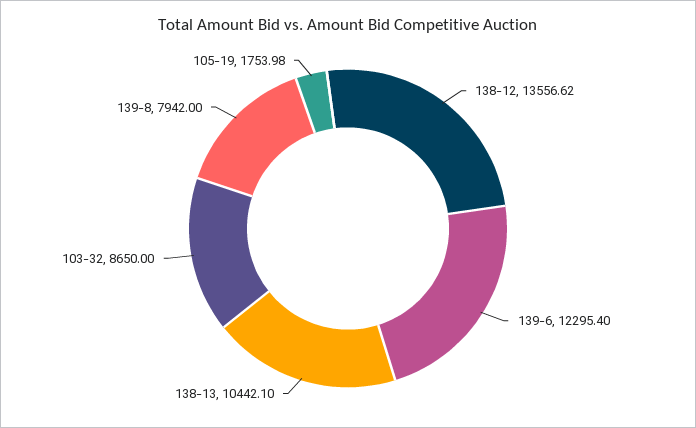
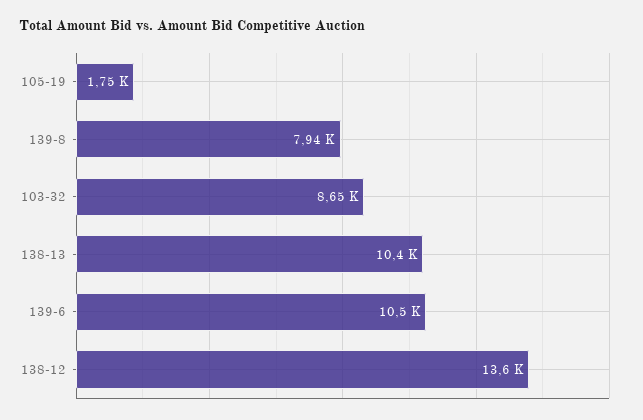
139-6: 12295.4 -> 10500

